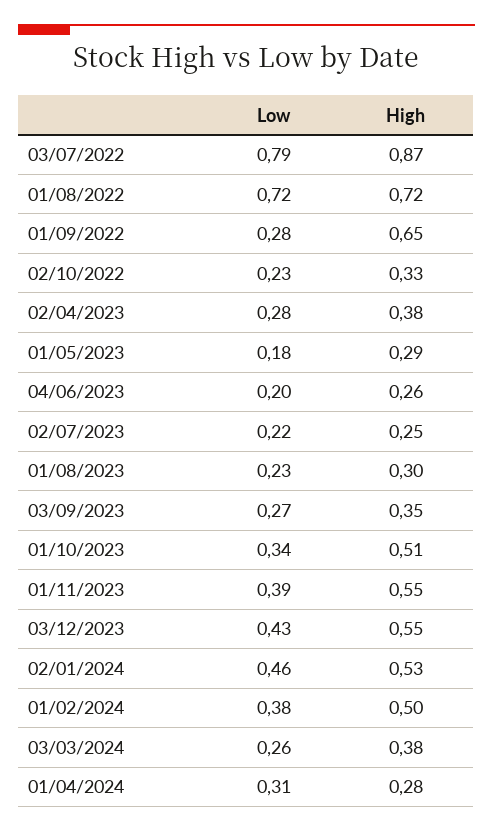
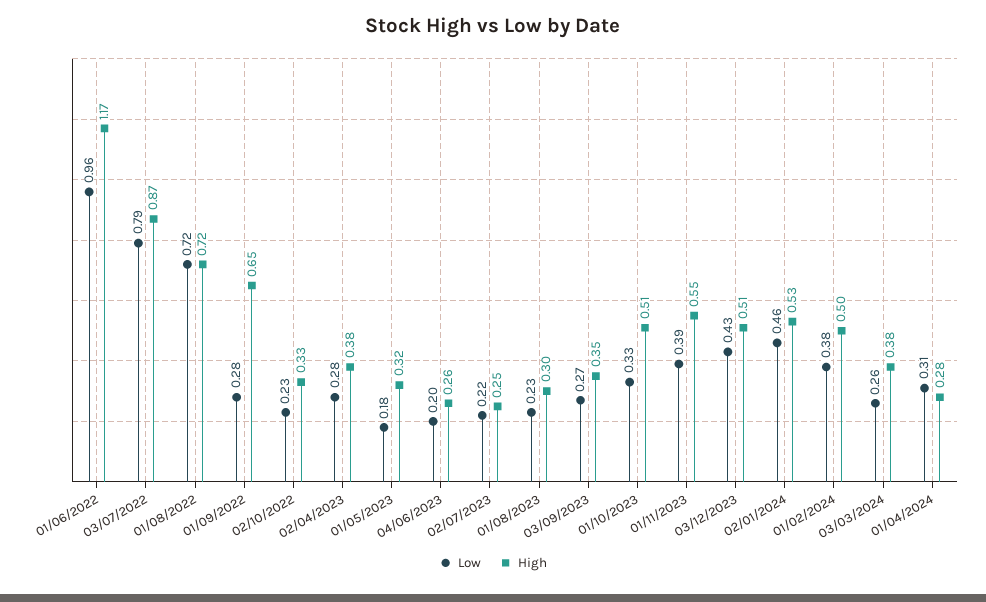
High, 01/05/2023: 0.29 -> 0.32
Low, 01/10/2023: 0.34 -> 0.33
High, 03/12/2023: 0.55 -> 0.51
Low, 01/06/2022: none -> 0.96
High, 01/06/2022: none -> 1.17

